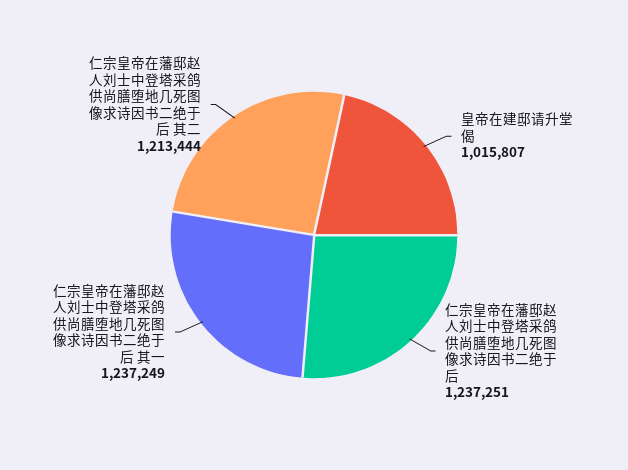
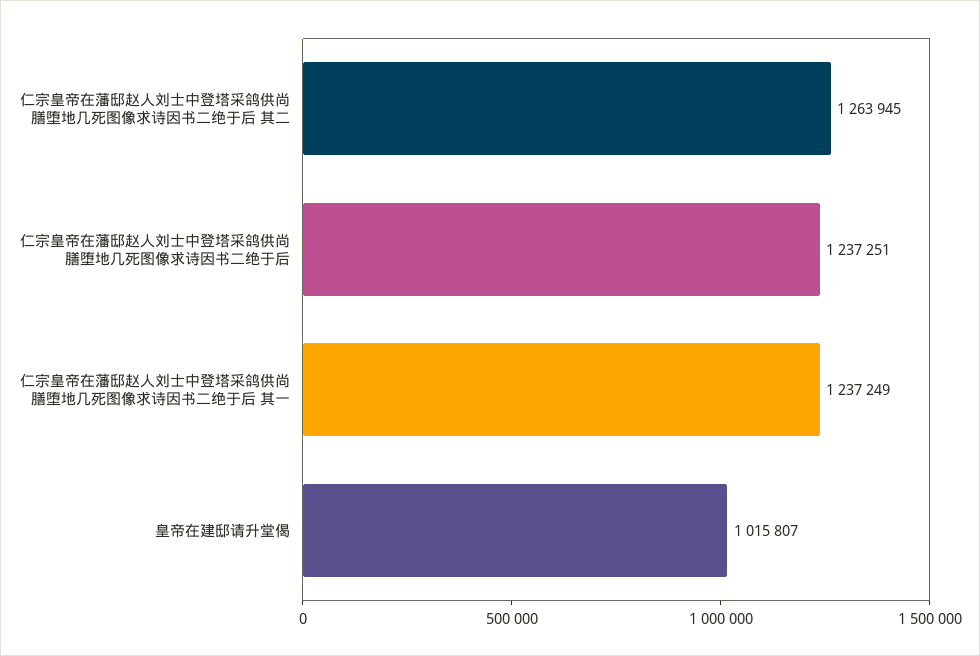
仁宗皇帝在藩邸赵人刘士中登塔采鸽供尚膳堕地几死图像求诗因书二绝于后 其二: 1213444 -> 1263945

